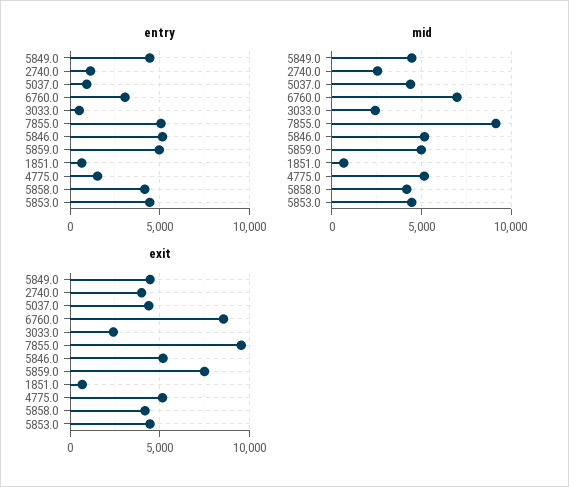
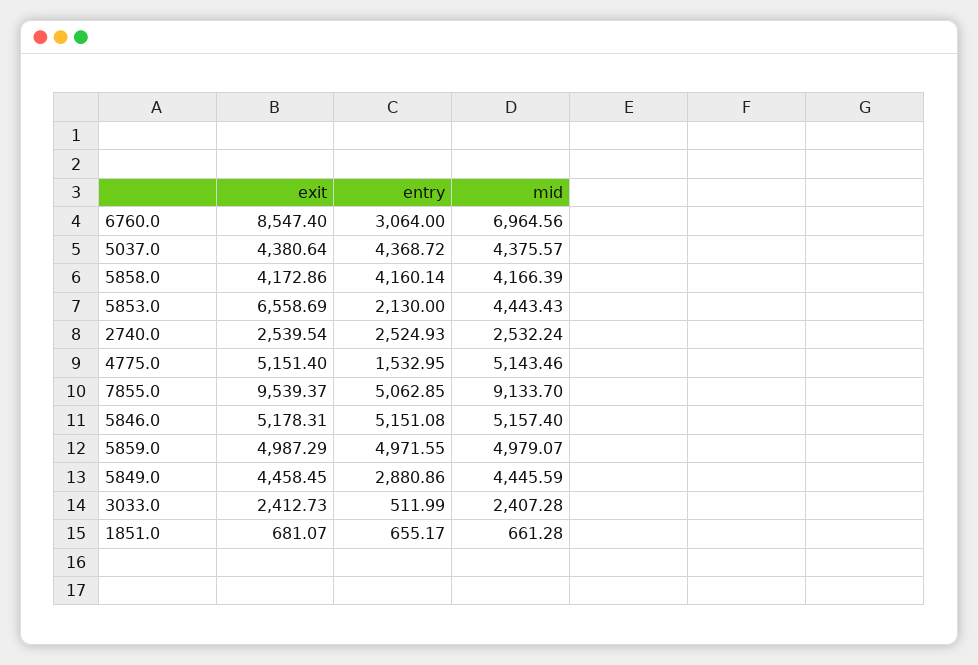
entry, 5849.0: 4500 -> 2880.86
entry, 2740.0: 1000 -> 2524.93
entry, 5037.0: 1000 -> 4368.72
entry, 5853.0: 4500 -> 2130
exit, 2740.0: 4000 -> 2539.54
exit, 5859.0: 7500 -> 4987.29
exit, 5853.0: 4500 -> 6558.69

